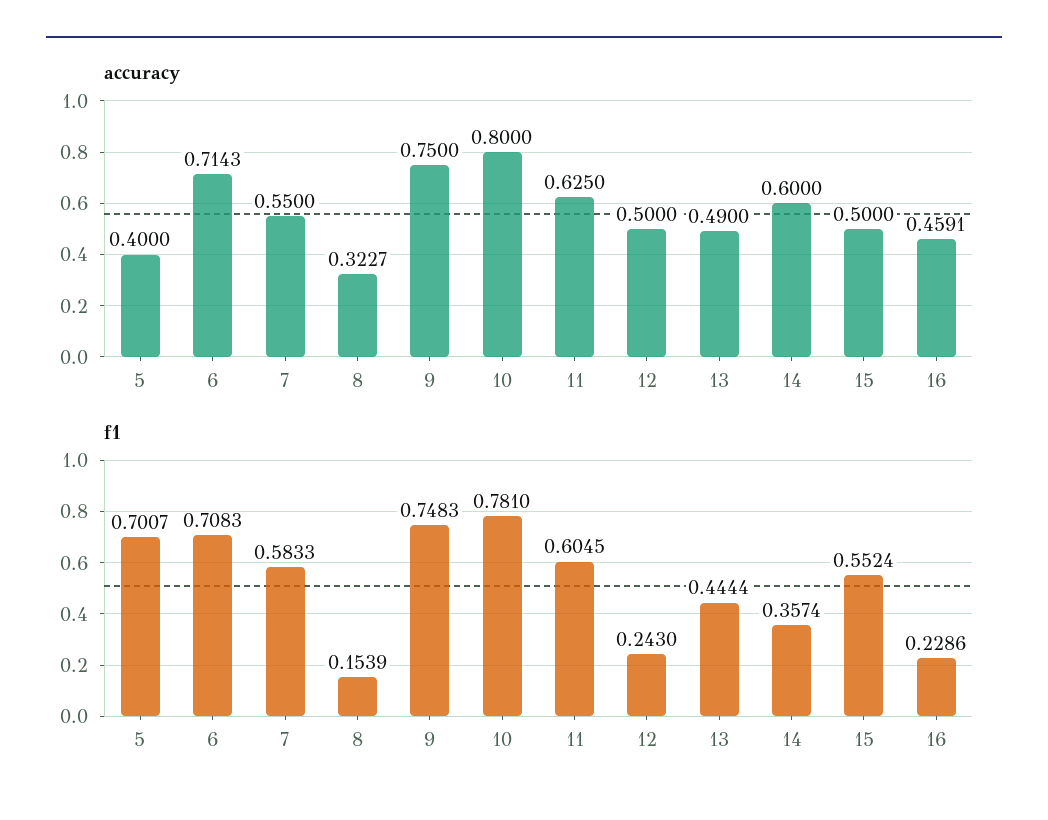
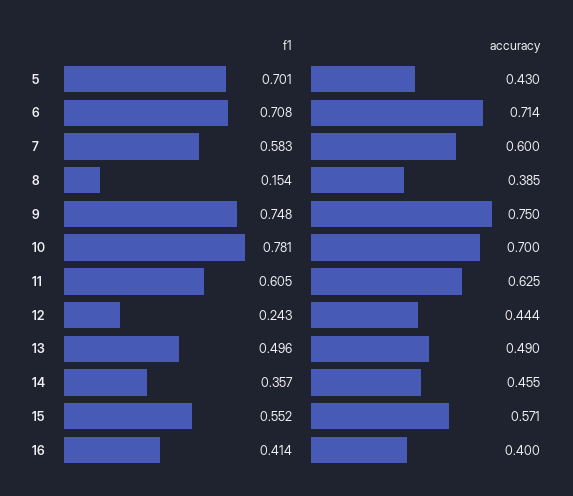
accuracy, 5: 0.4 -> 0.43
accuracy, 7: 0.55 -> 0.6
accuracy, 8: 0.3227 -> 0.385
accuracy, 10: 0.8 -> 0.7
accuracy, 12: 0.5 -> 0.444
accuracy, 14: 0.6 -> 0.455
accuracy, 15: 0.5 -> 0.571
accuracy, 16: 0.4591 -> 0.4
f1, 13: 0.4444 -> 0.496
f1, 16: 0.2286 -> 0.414

